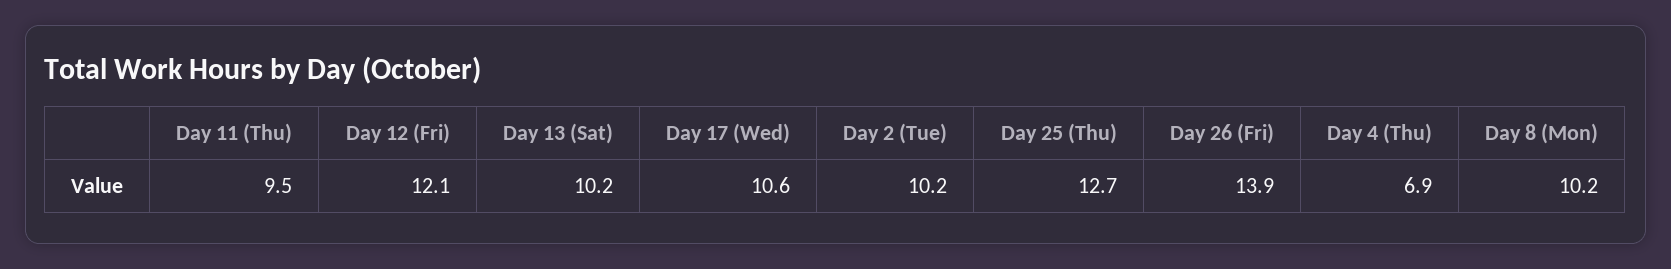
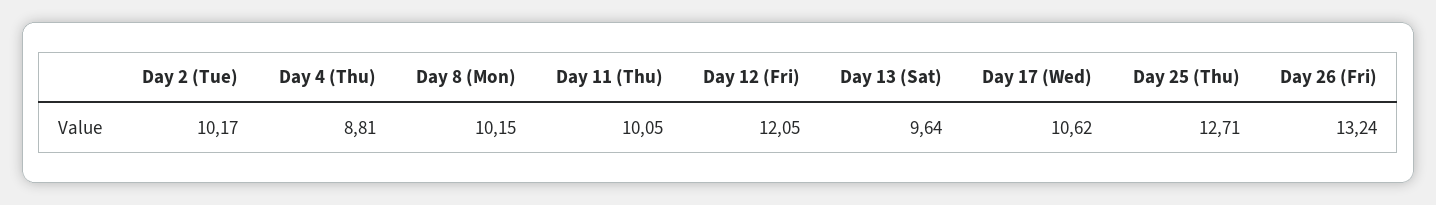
Day 11 (Thu): 9.5 -> 10.05
Day 13 (Sat): 10.2 -> 9.64
Day 26 (Fri): 13.9 -> 13.24
Day 4 (Thu): 6.9 -> 8.81

